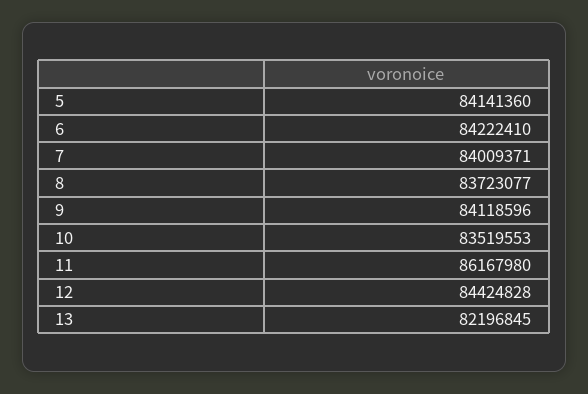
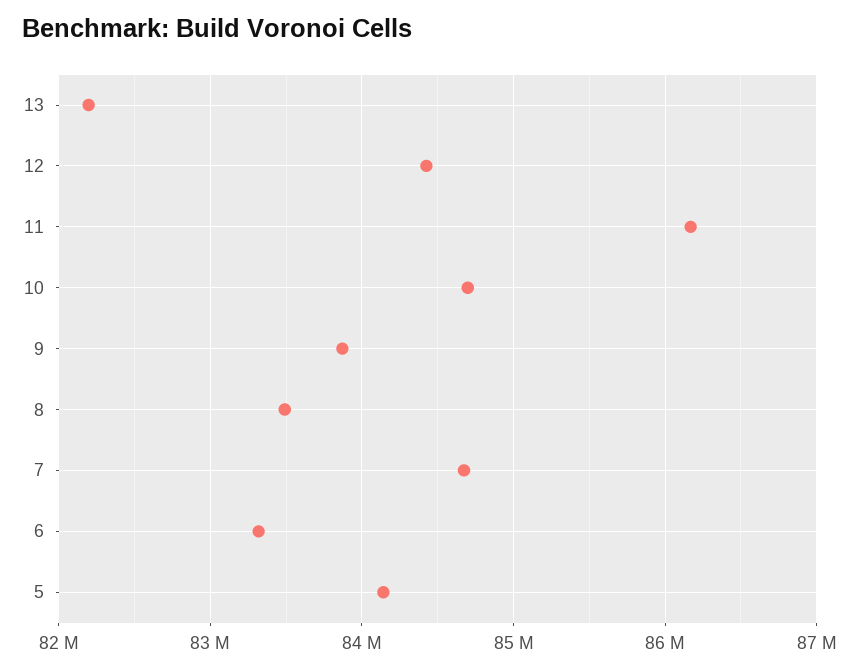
6: 84222410 -> 83300000
7: 84009371 -> 84700000
8: 83723077 -> 83500000
9: 84118596 -> 83900000
10: 83519553 -> 84700000

